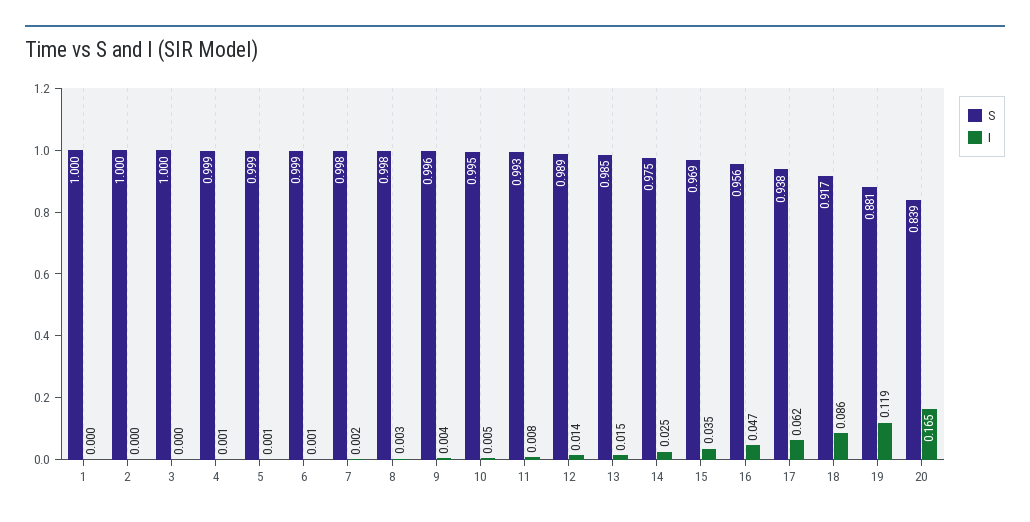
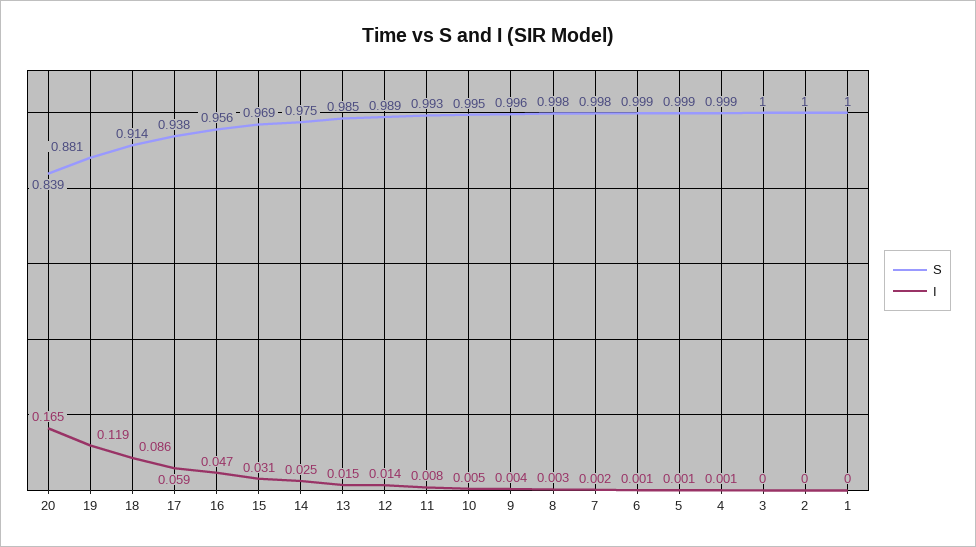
I, 15: 0.035 -> 0.031
I, 17: 0.062 -> 0.059
S, 18: 0.917 -> 0.914

